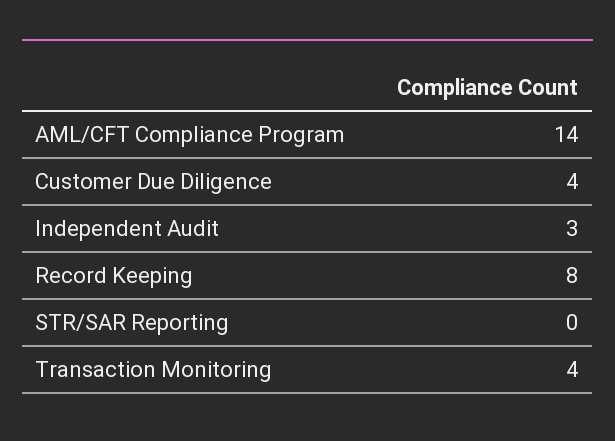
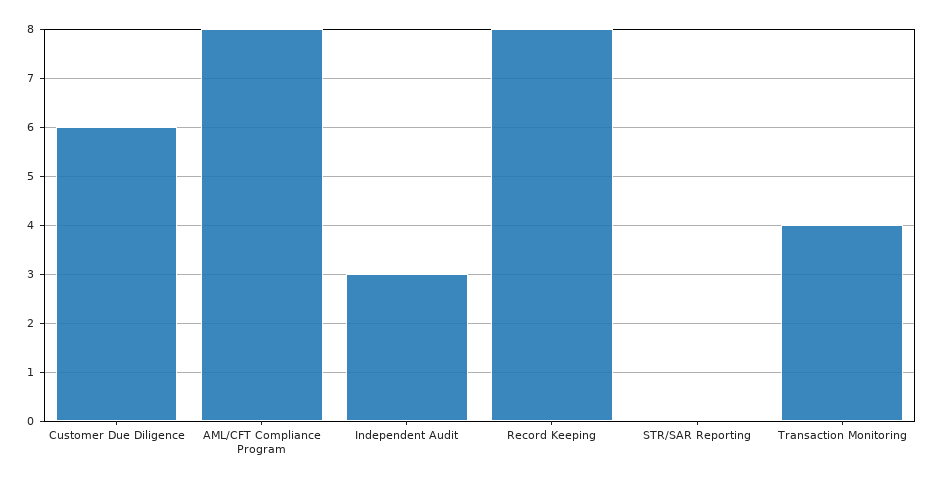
AML/CFT Compliance Program: 14 -> 8
Customer Due Diligence: 4 -> 6

